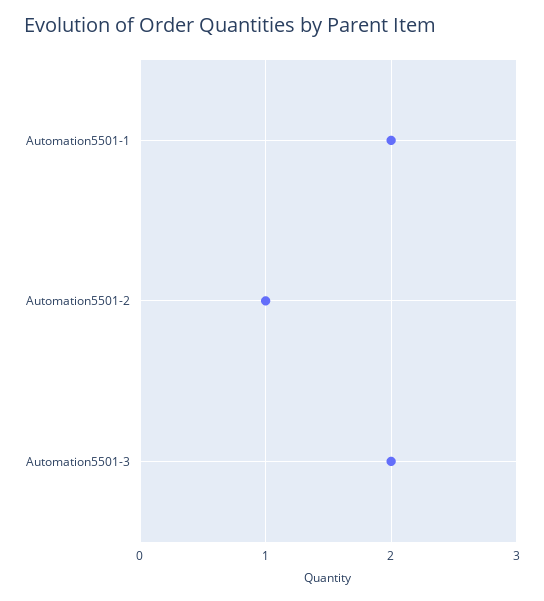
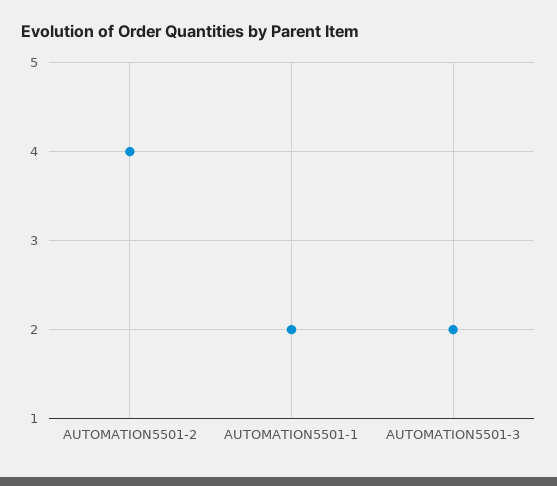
Automation5501-2: 1 -> 4

